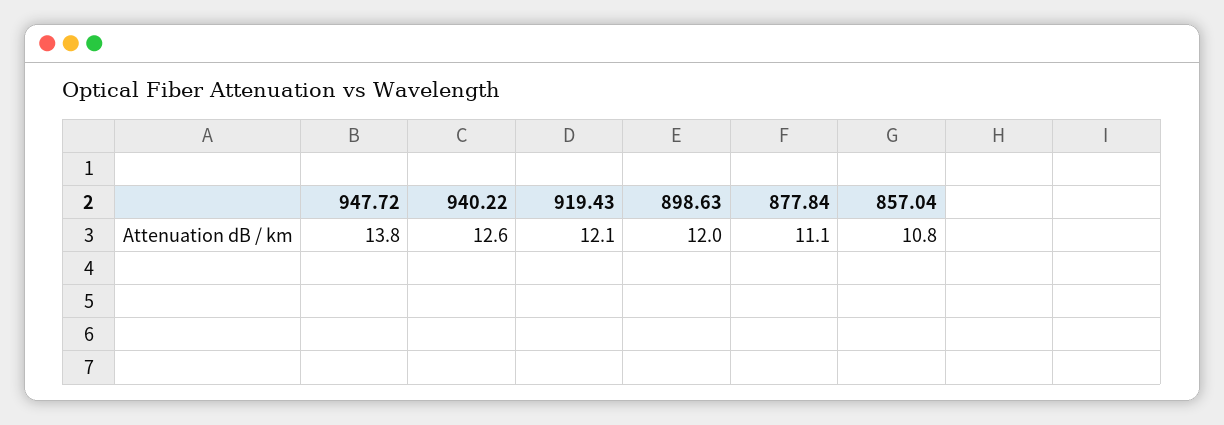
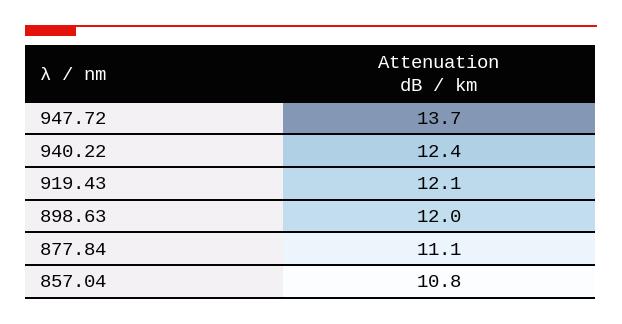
947.72: 13.8 -> 13.7
940.22: 12.6 -> 12.4

